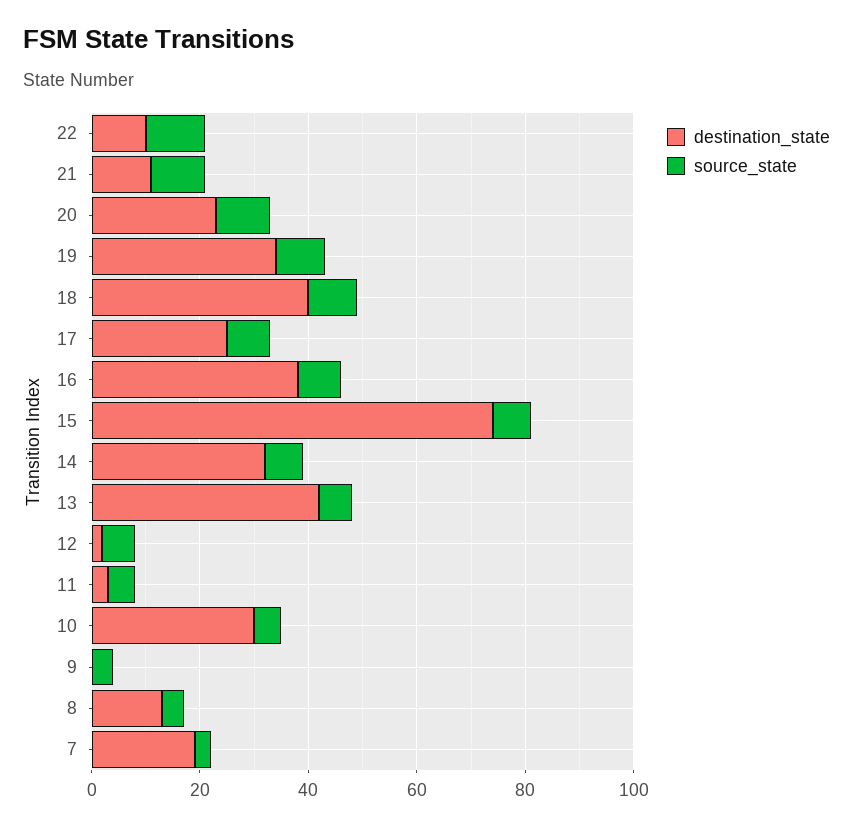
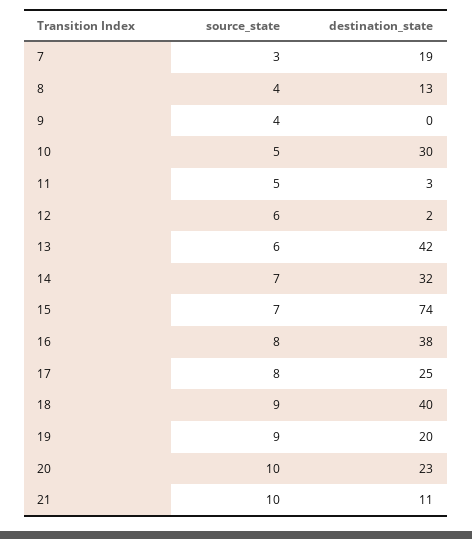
destination_state, 22: 10 -> none
source_state, 22: 10 -> none
destination_state, 19: 35 -> 20

